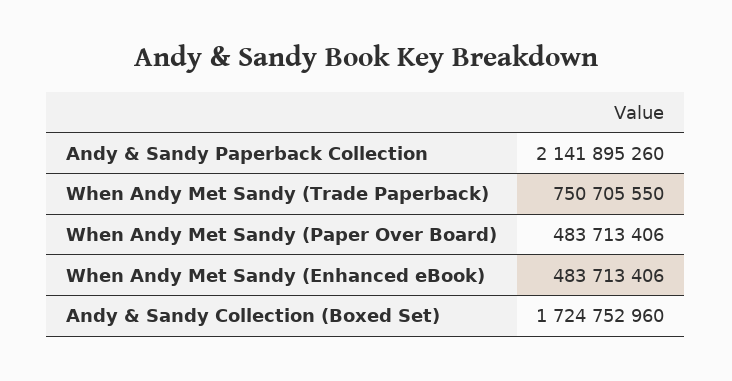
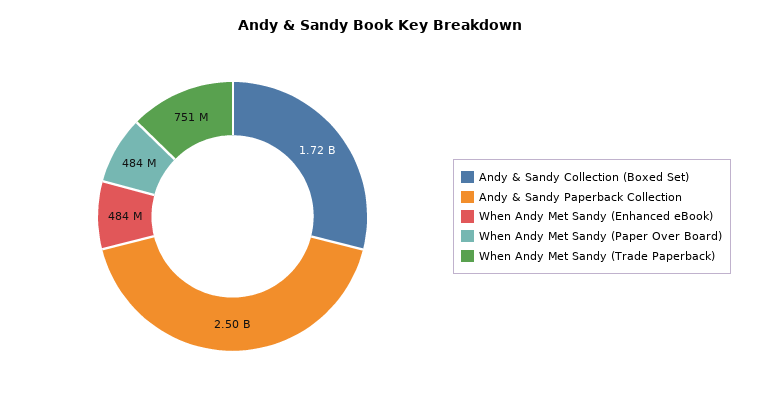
Andy & Sandy Paperback Collection: 2141895260 -> 2500000000

